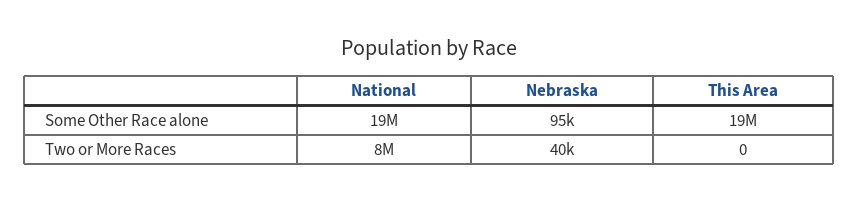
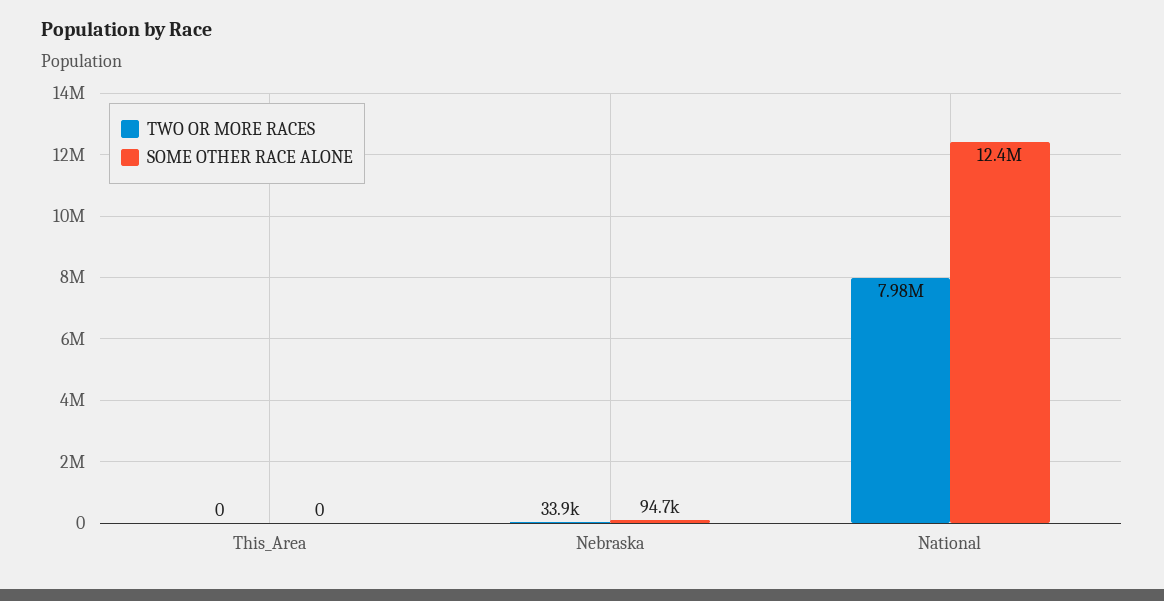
Some Other Race alone, National: 19000000 -> 12400000
Some Other Race alone, This Area: 19000000 -> 0
Two or More Races, Nebraska: 40000 -> 33900

